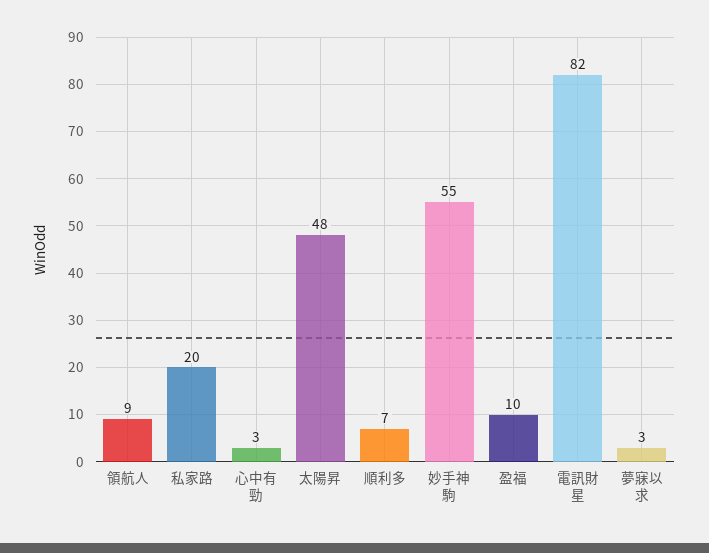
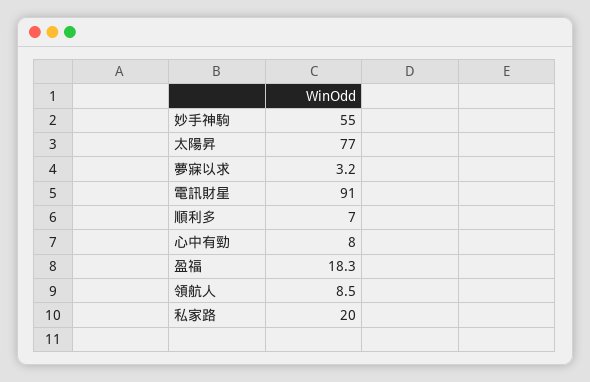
心中有勁: 3 -> 8
太陽昇: 48 -> 77
盈福: 10 -> 18.3
電訊財星: 82 -> 91

